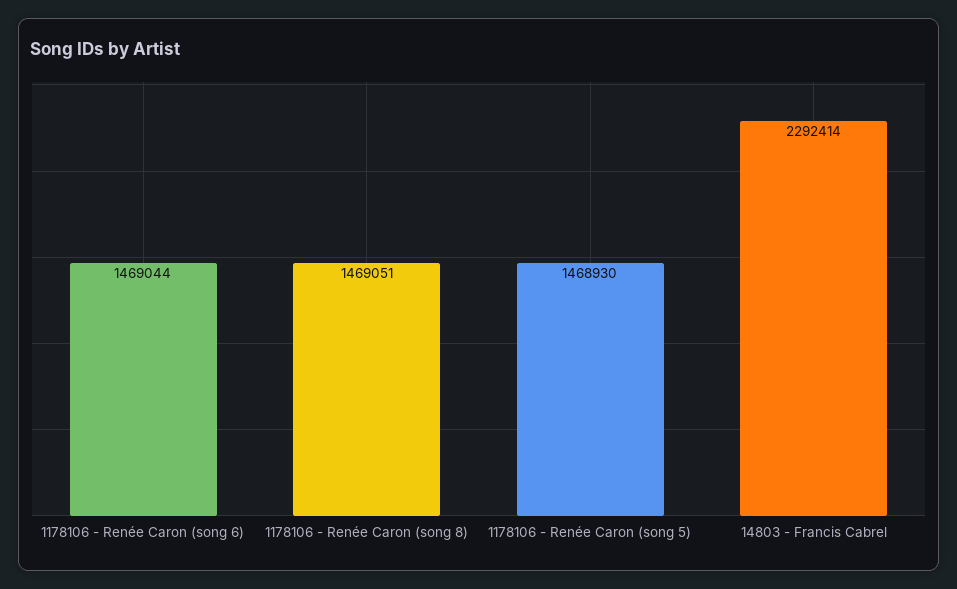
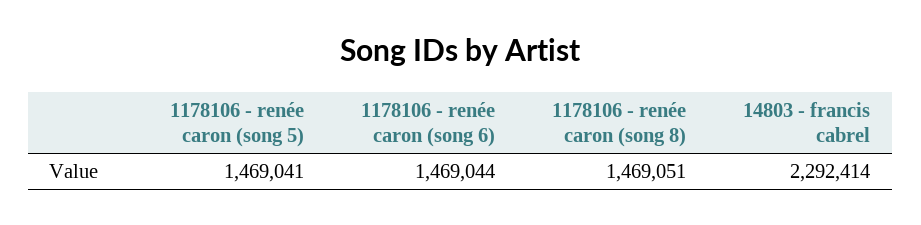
1178106 - Renée Caron (song 5): 1468930 -> 1469041

